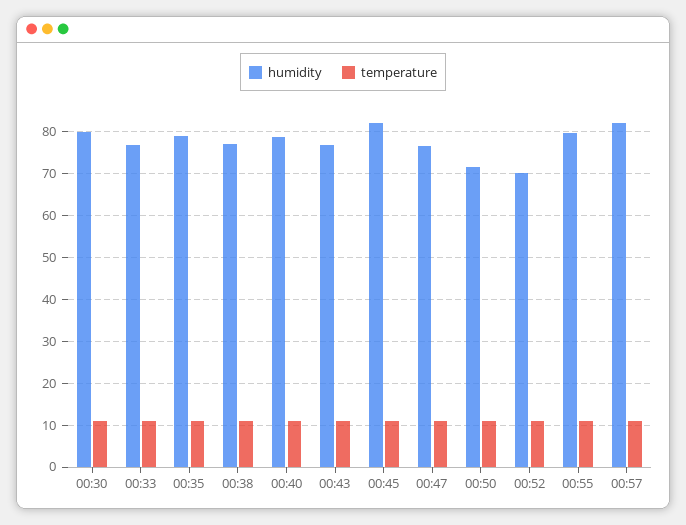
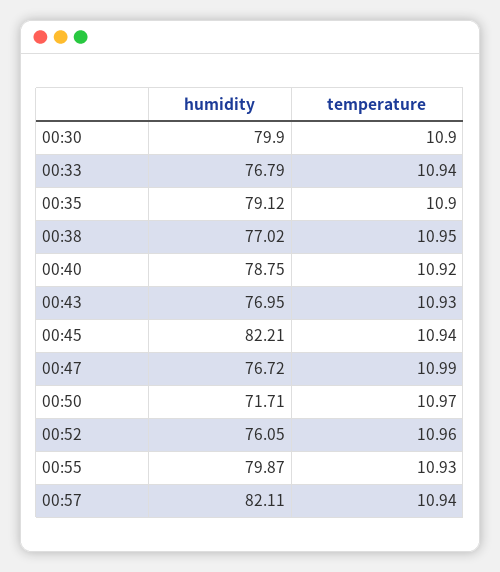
humidity, 00:52: 70 -> 76.05

